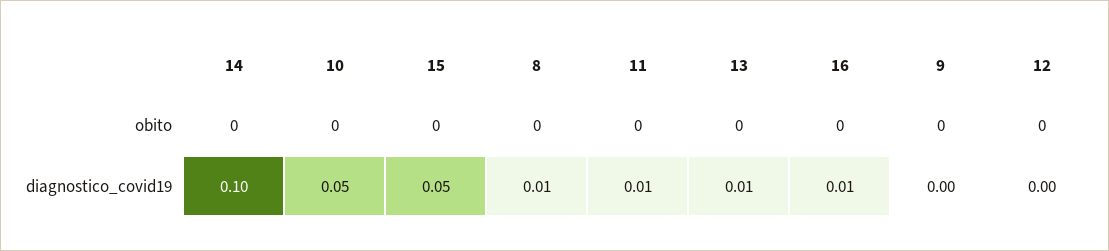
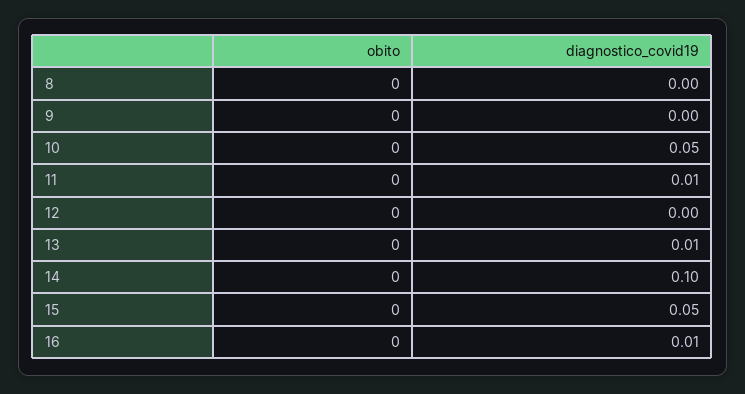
8, diagnostico_covid19: 0.01 -> 0

